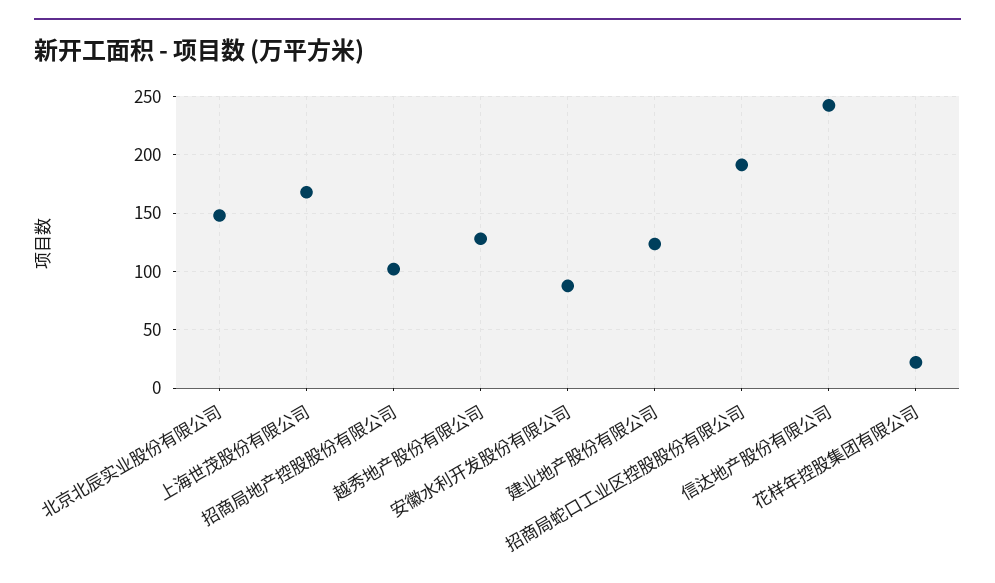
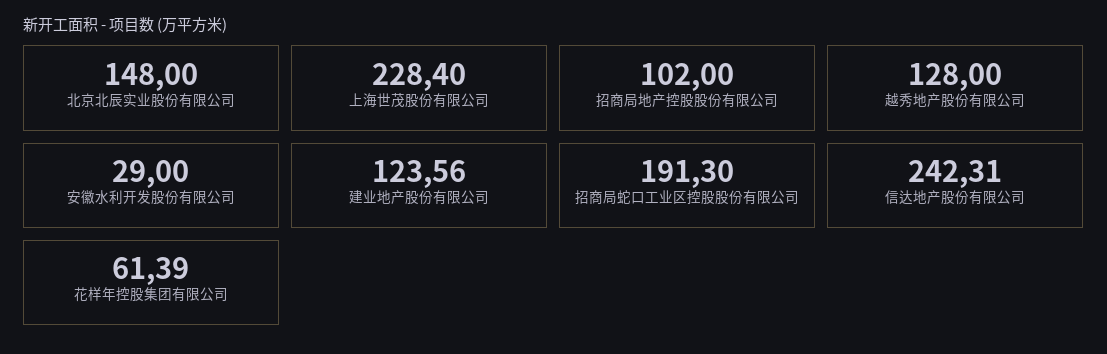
上海世茂股份有限公司: 170 -> 228.4
安徽水利开发股份有限公司: 90 -> 29
花样年控股集团有限公司: 20 -> 61.39

